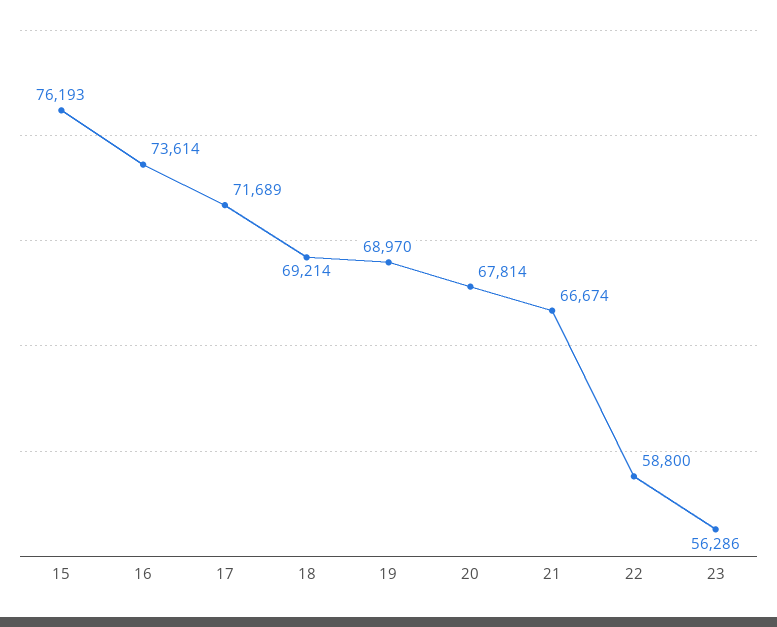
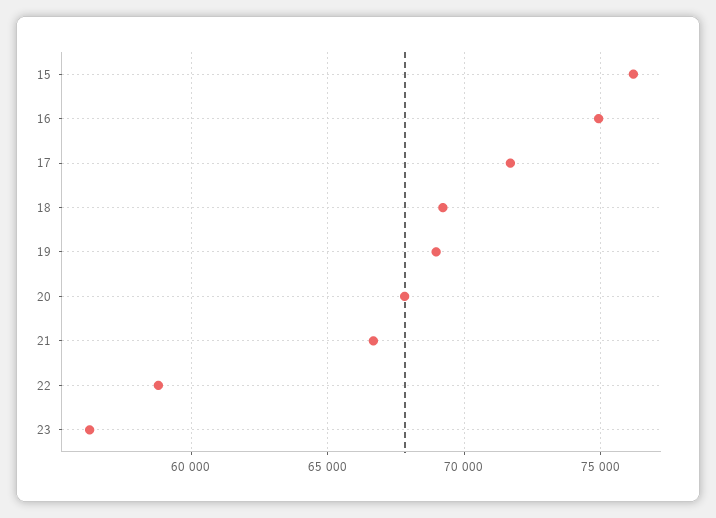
16: 73614 -> 75000

